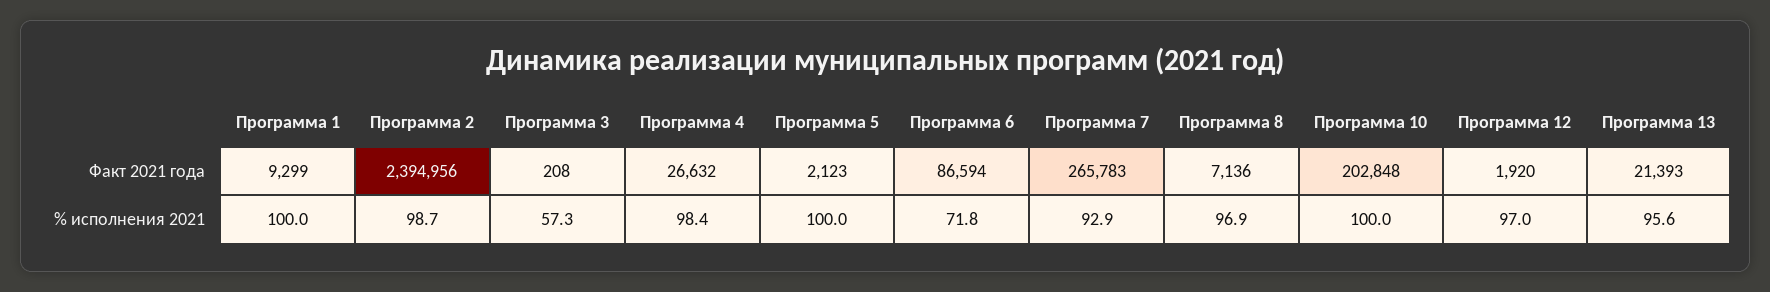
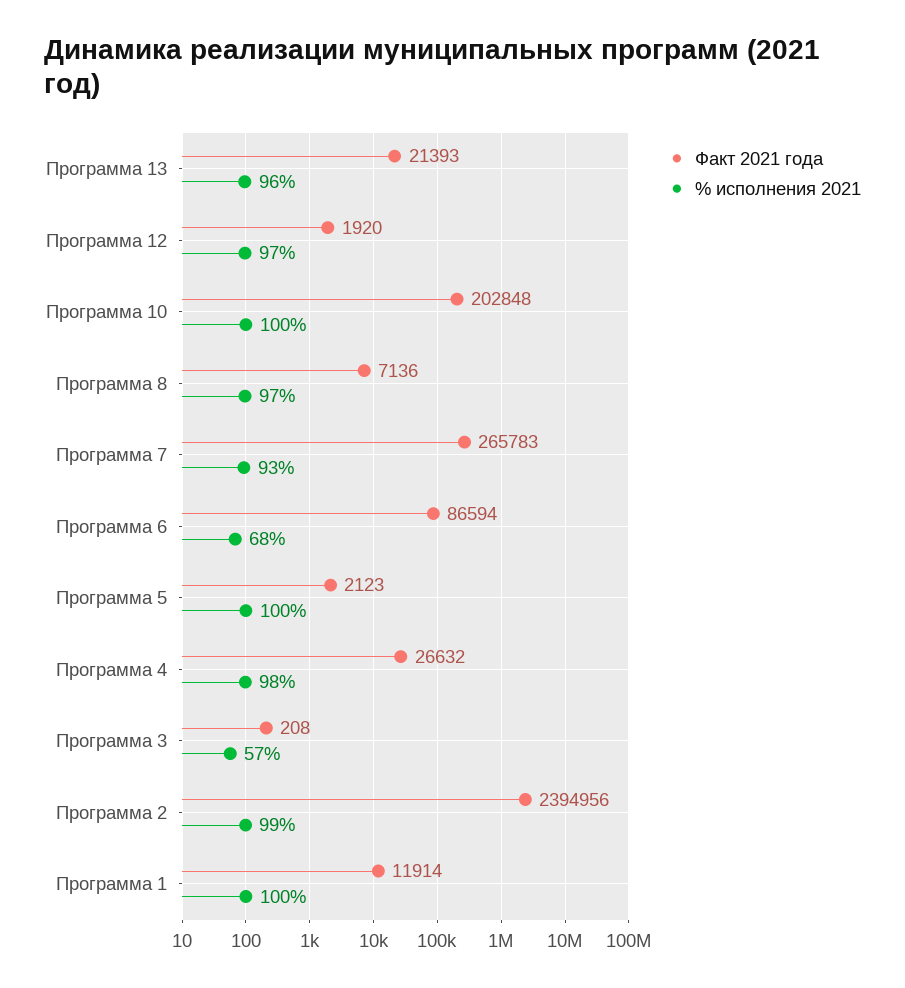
Факт 2021 года, Программа 1: 9299 -> 11914
% исполнения 2021, Программа 6: 71.8 -> 68

